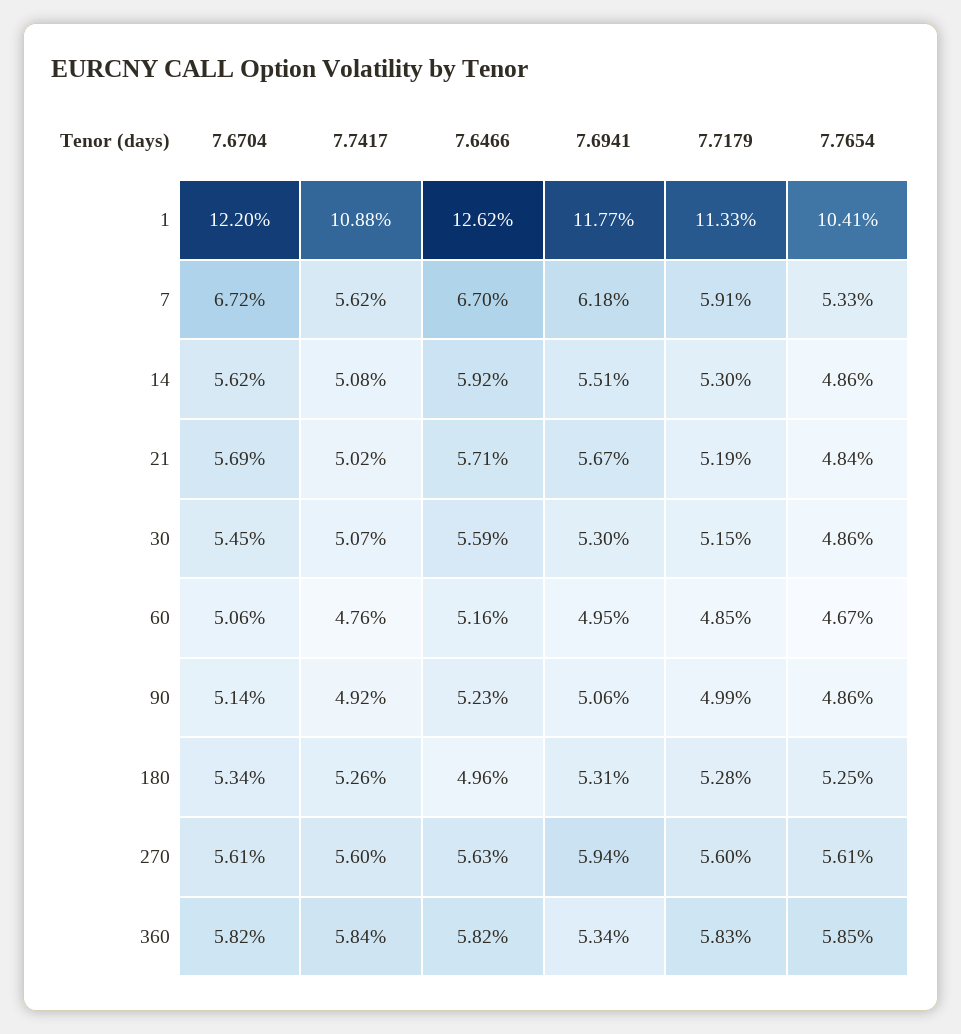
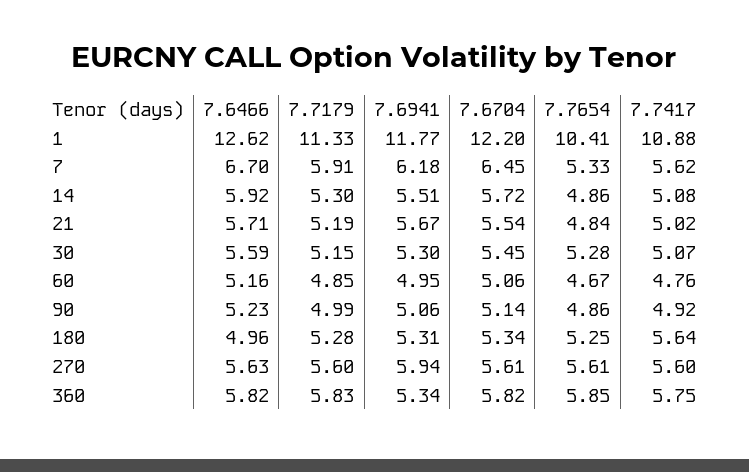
7.6704, 7: 6.72 -> 6.45
7.6704, 14: 5.62 -> 5.72
7.6704, 21: 5.69 -> 5.54
7.7654, 30: 4.86 -> 5.28
7.7417, 180: 5.26 -> 5.64
7.7417, 360: 5.84 -> 5.75

